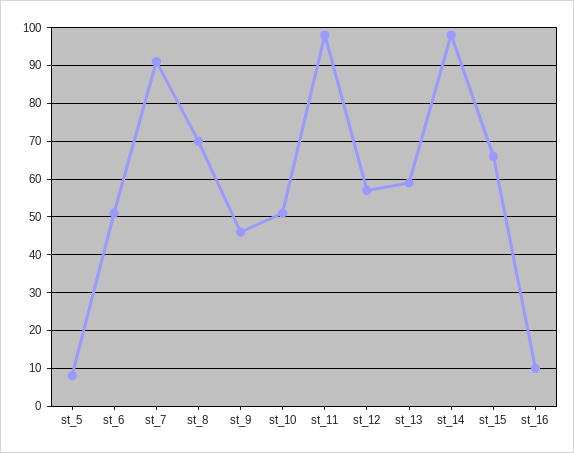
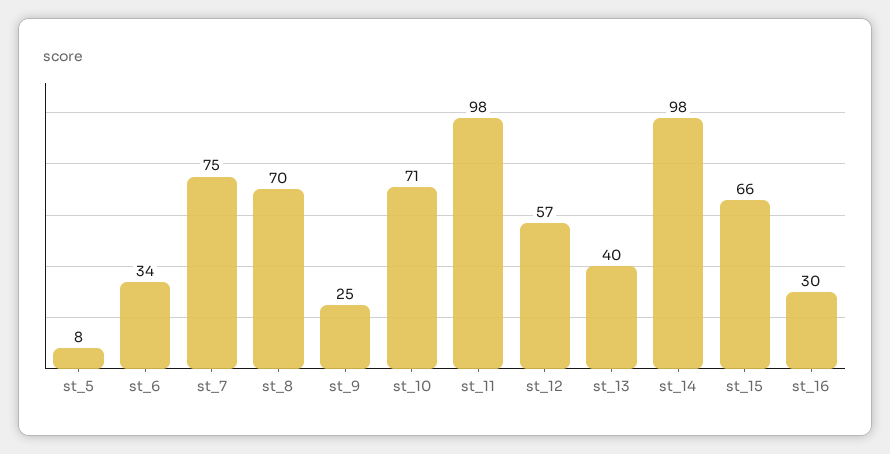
st_6: 50 -> 34
st_7: 90 -> 75
st_9: 45 -> 25
st_10: 50 -> 71
st_13: 60 -> 40
st_16: 10 -> 30

